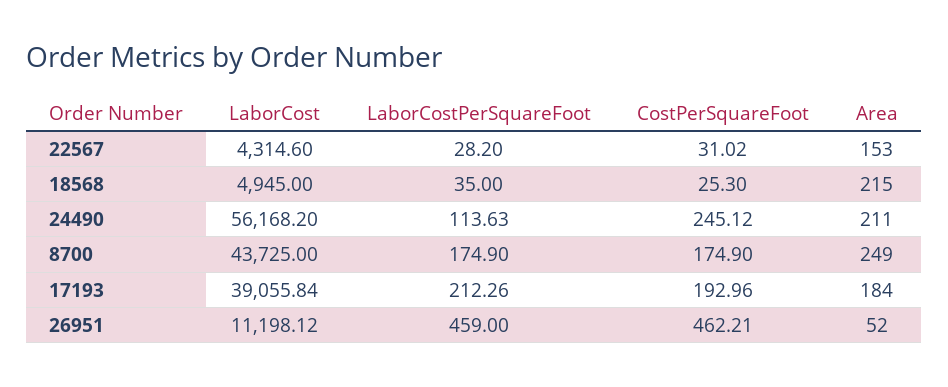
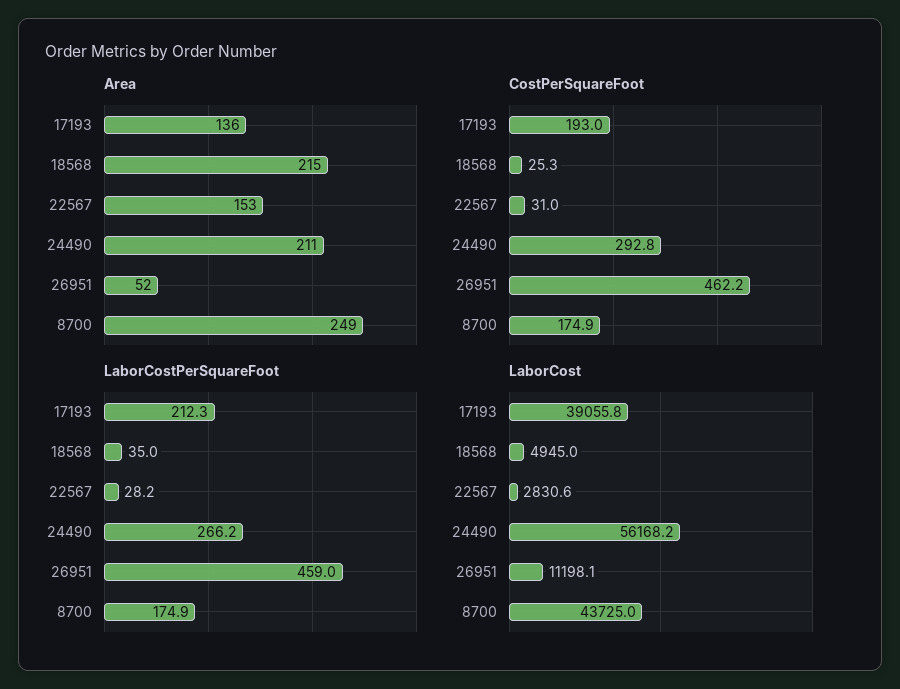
LaborCost, 22567: 4314.6 -> 2830.6
LaborCostPerSquareFoot, 24490: 113.63 -> 266.2
CostPerSquareFoot, 24490: 245.12 -> 292.8
Area, 17193: 184 -> 136

